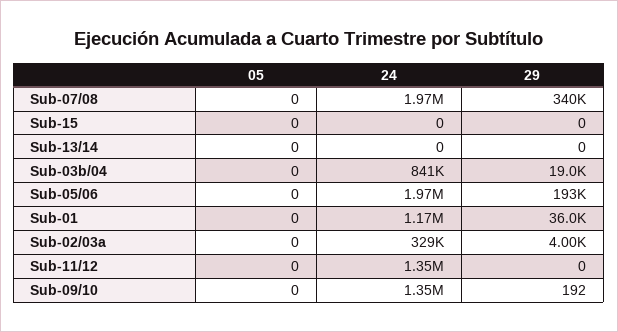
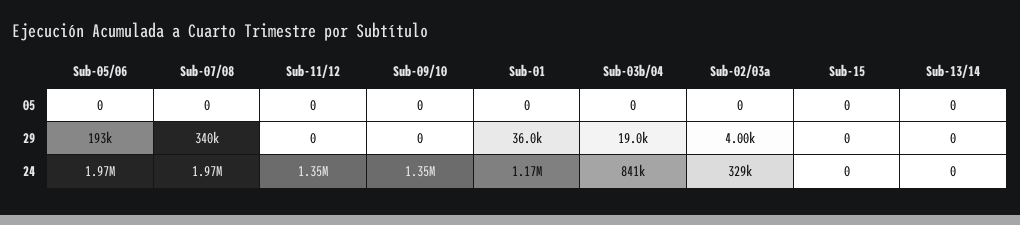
29, Sub-09/10: 192 -> 0

